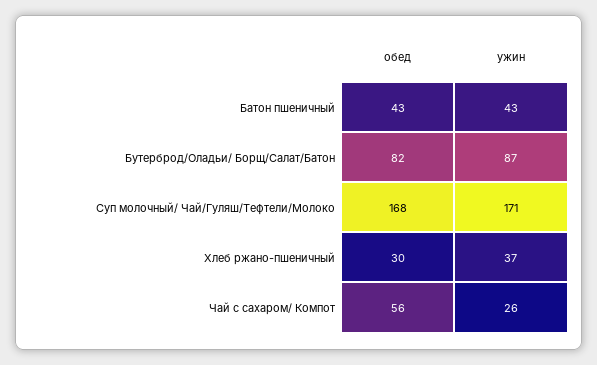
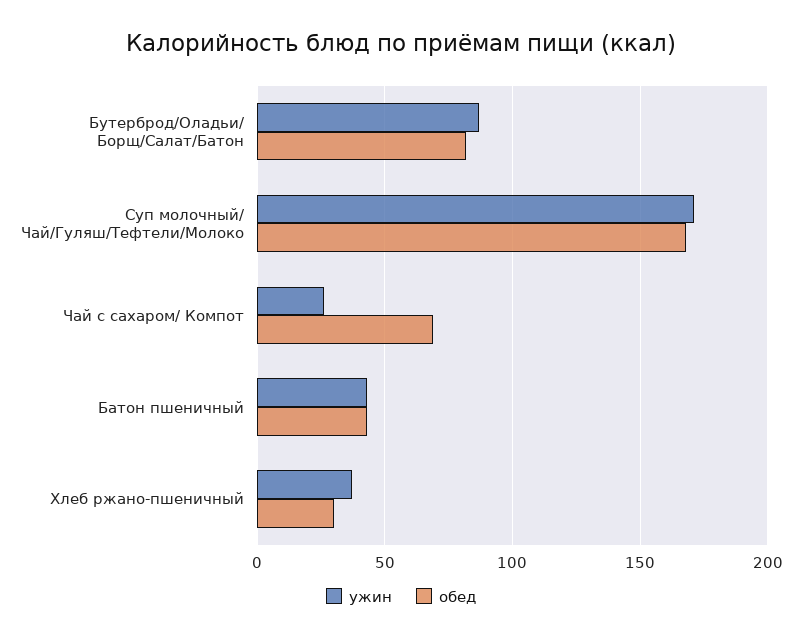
обед, Чай с сахаром/ Компот: 56 -> 70

